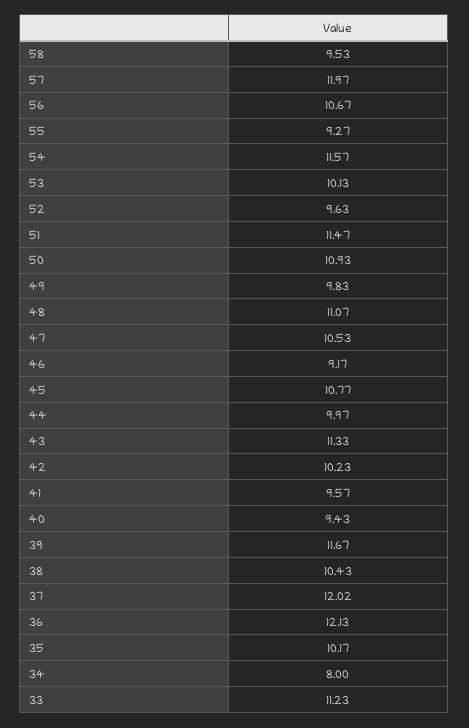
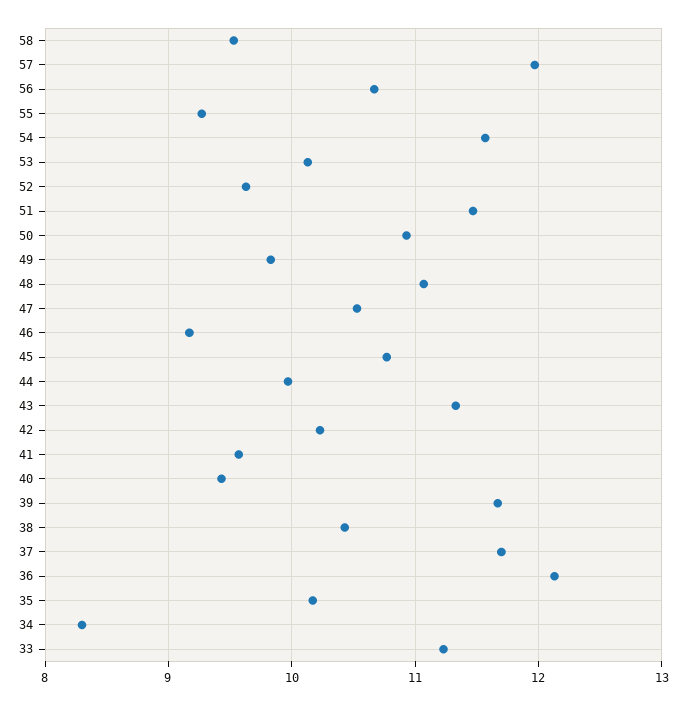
37: 12.02 -> 11.7
34: 8 -> 8.3

